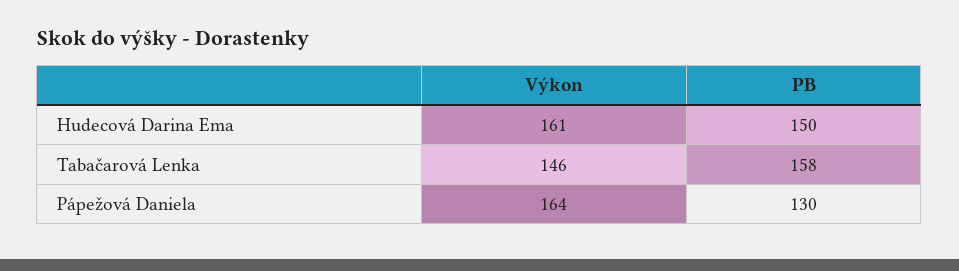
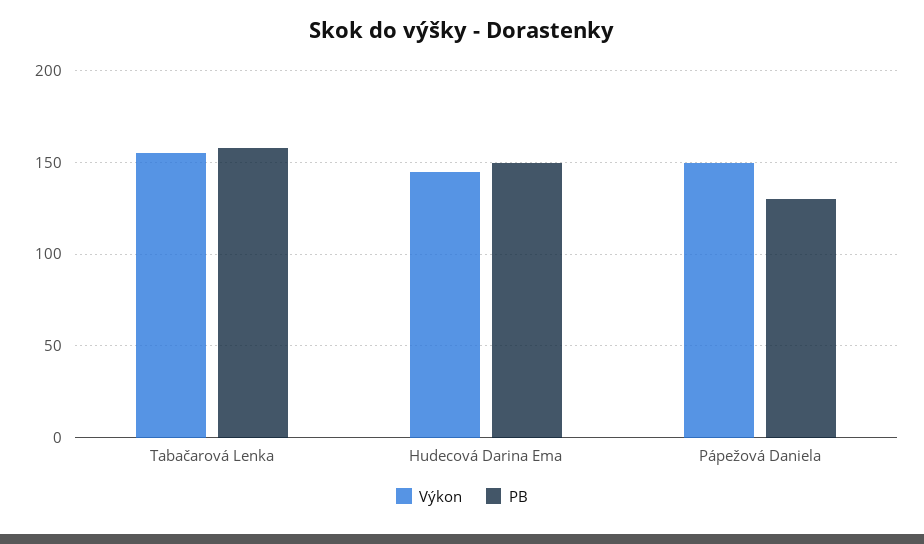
Výkon, Hudecová Darina Ema: 161 -> 145
Výkon, Tabačarová Lenka: 146 -> 155
Výkon, Pápežová Daniela: 164 -> 150

